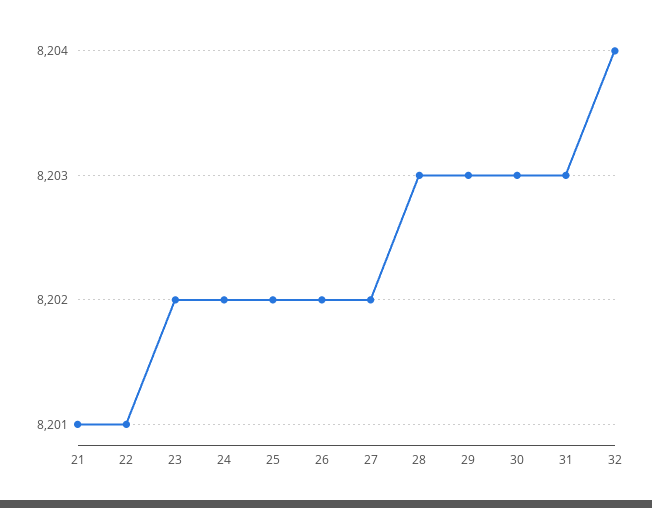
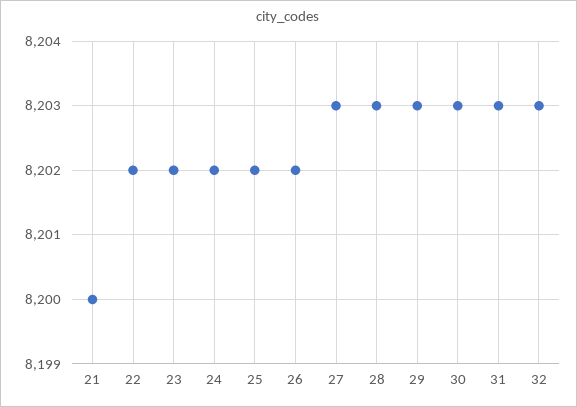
21: 8201 -> 8200
22: 8201 -> 8202
27: 8202 -> 8203
32: 8204 -> 8203

